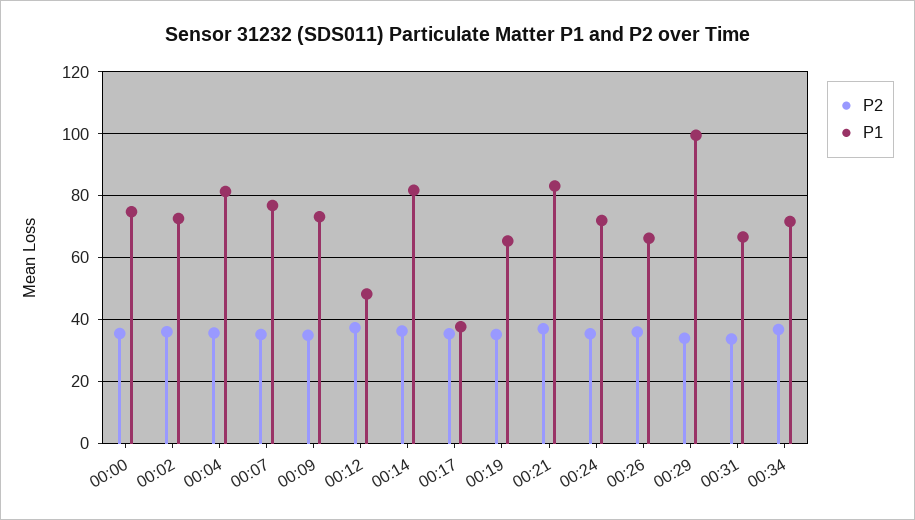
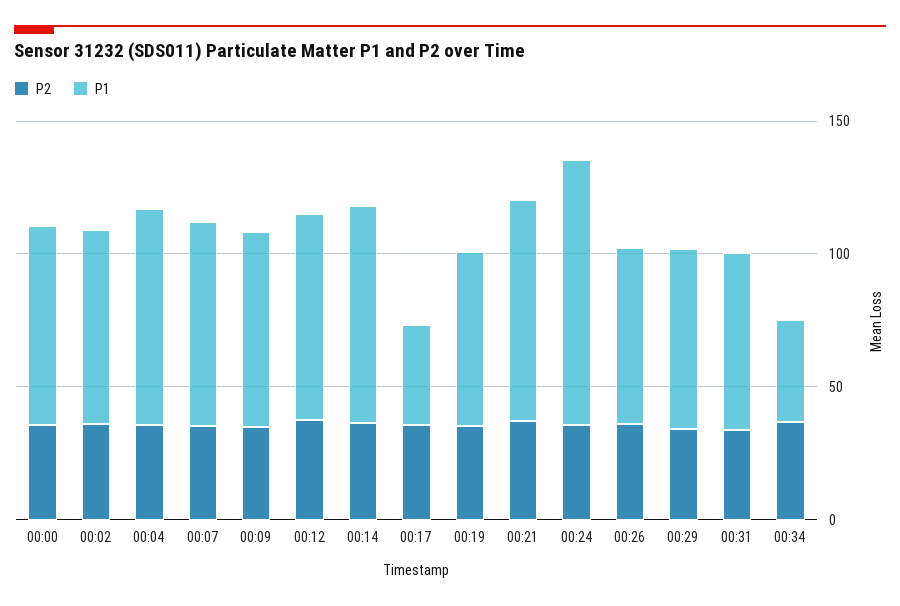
P1, 00:12: 48 -> 80
P1, 00:24: 72 -> 100
P1, 00:29: 100 -> 70
P1, 00:34: 72 -> 40

